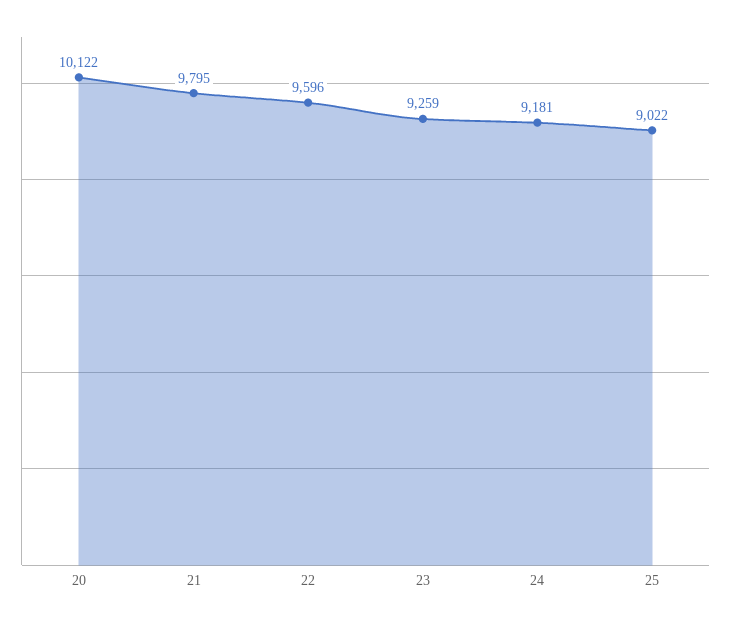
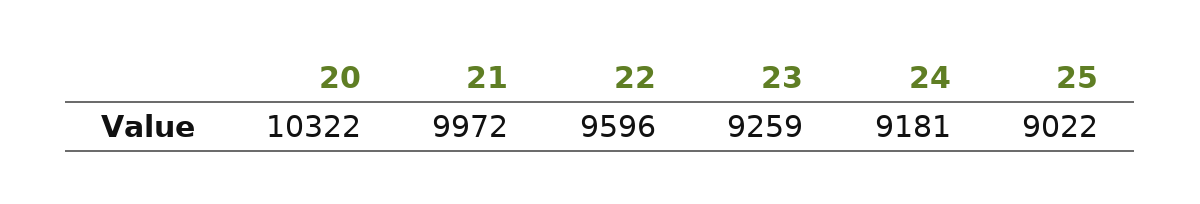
20: 10122 -> 10322
21: 9795 -> 9972

